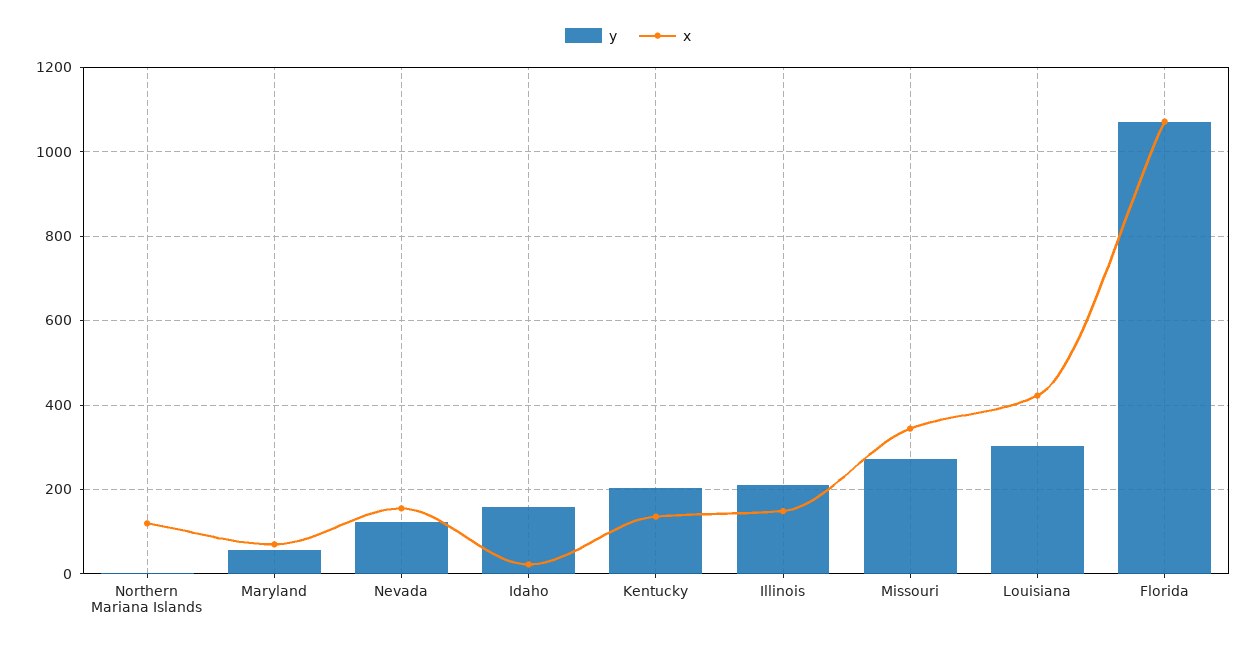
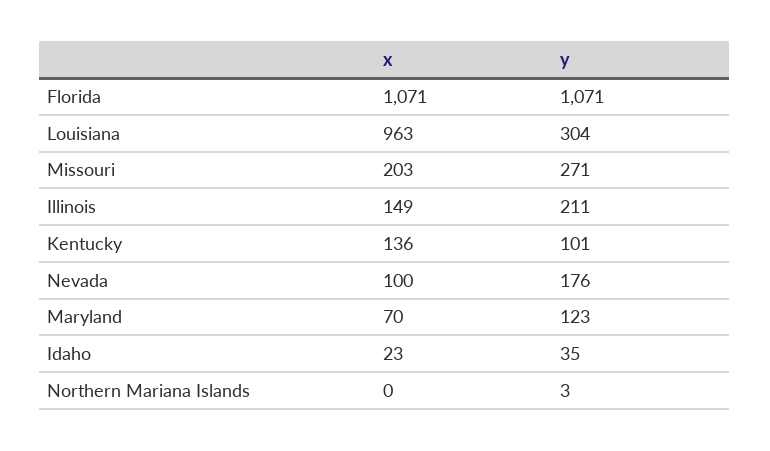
x, Northern Mariana Islands: 120 -> 0
y, Maryland: 60 -> 123
y, Nevada: 120 -> 176
x, Nevada: 160 -> 100
y, Idaho: 160 -> 35
y, Kentucky: 200 -> 101
x, Missouri: 340 -> 203
x, Louisiana: 420 -> 963

